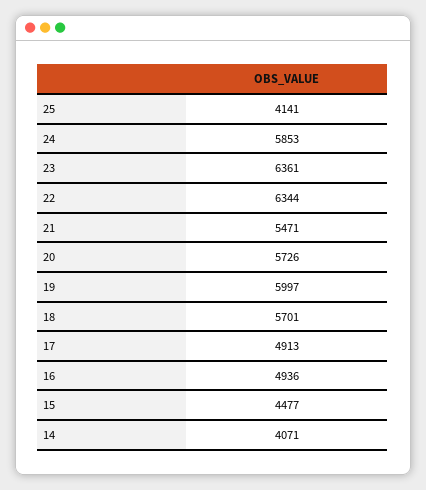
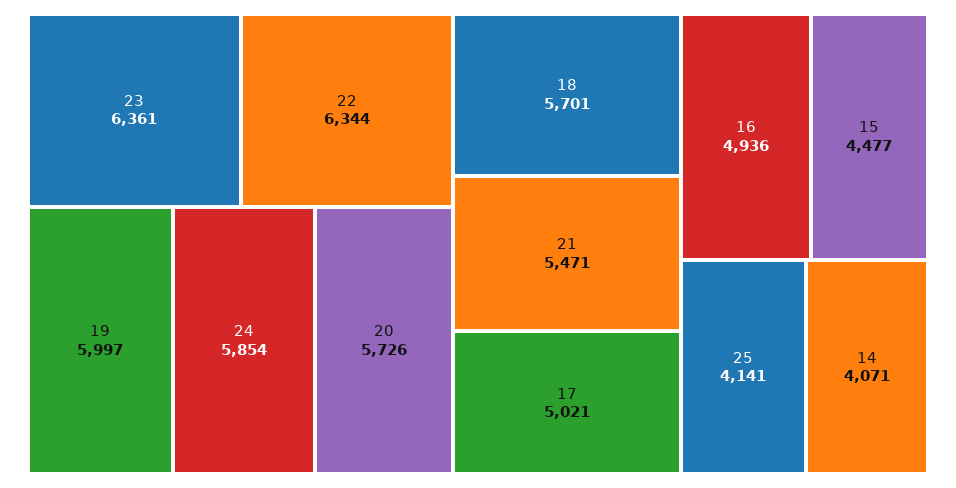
24: 5853 -> 5854
17: 4913 -> 5021

